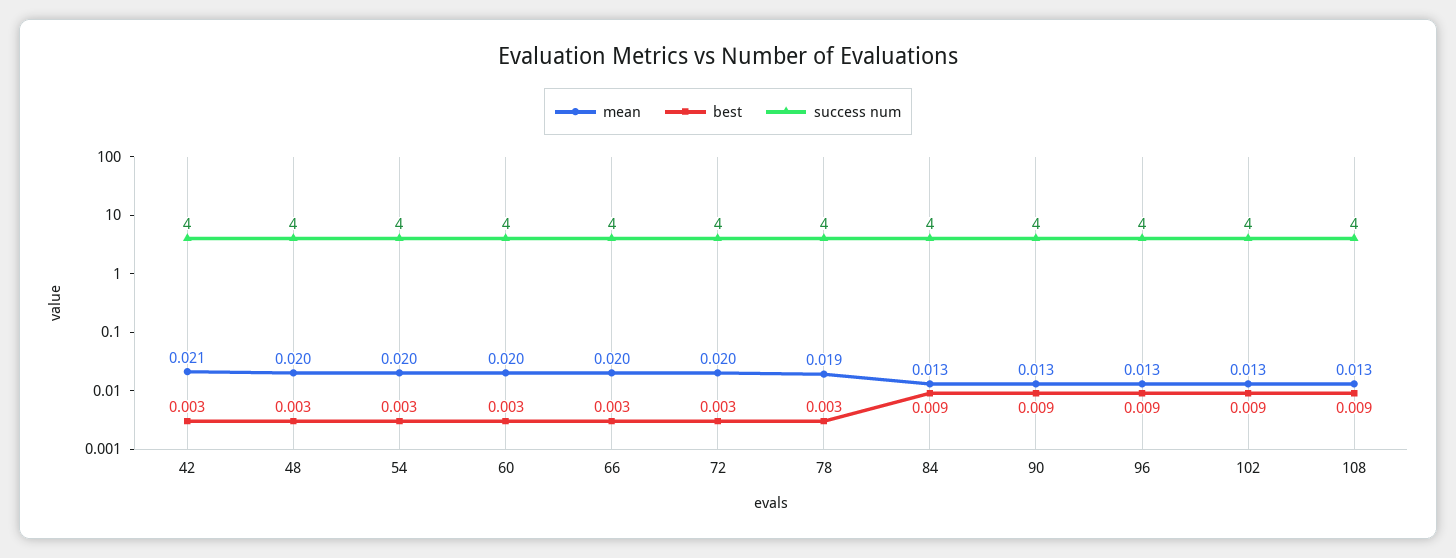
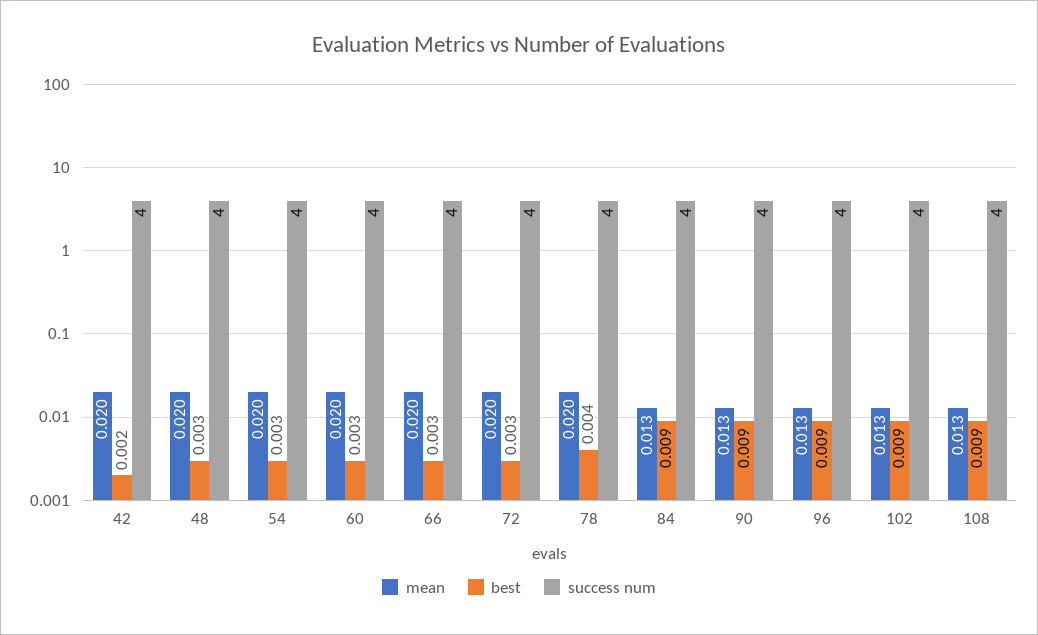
mean, 42: 0.021 -> 0.02
best, 42: 0.003 -> 0.002
mean, 78: 0.019 -> 0.02
best, 78: 0.003 -> 0.004

